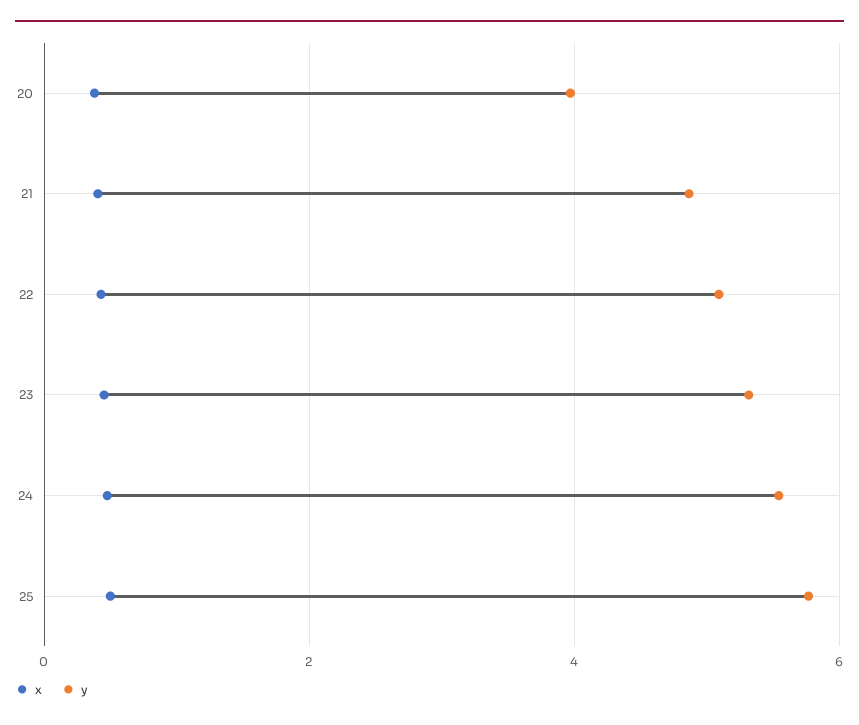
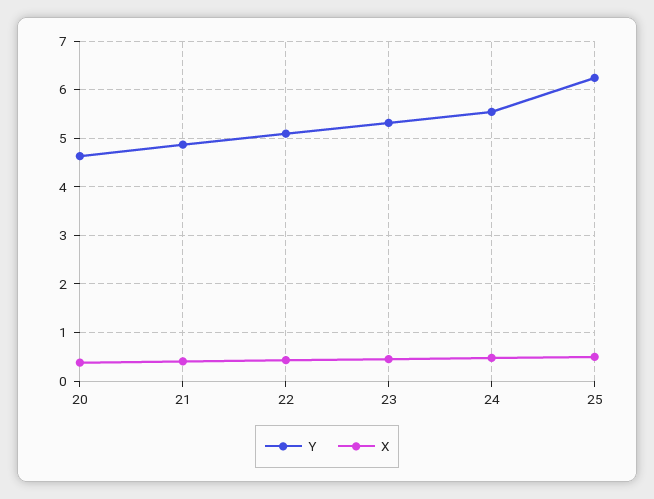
y, 20: 4 -> 4.6
y, 25: 5.8 -> 6.2

